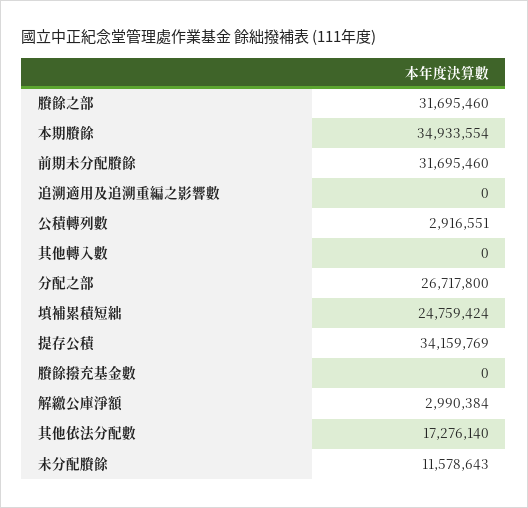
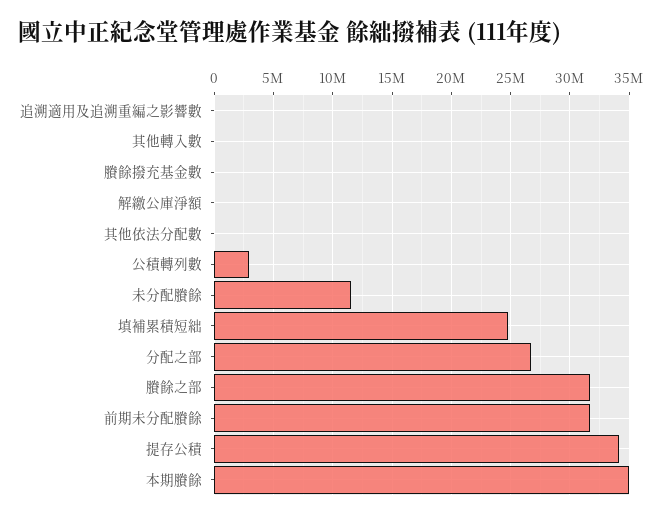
解繳公庫淨額: 2990384 -> 0
其他依法分配數: 17276140 -> 0

